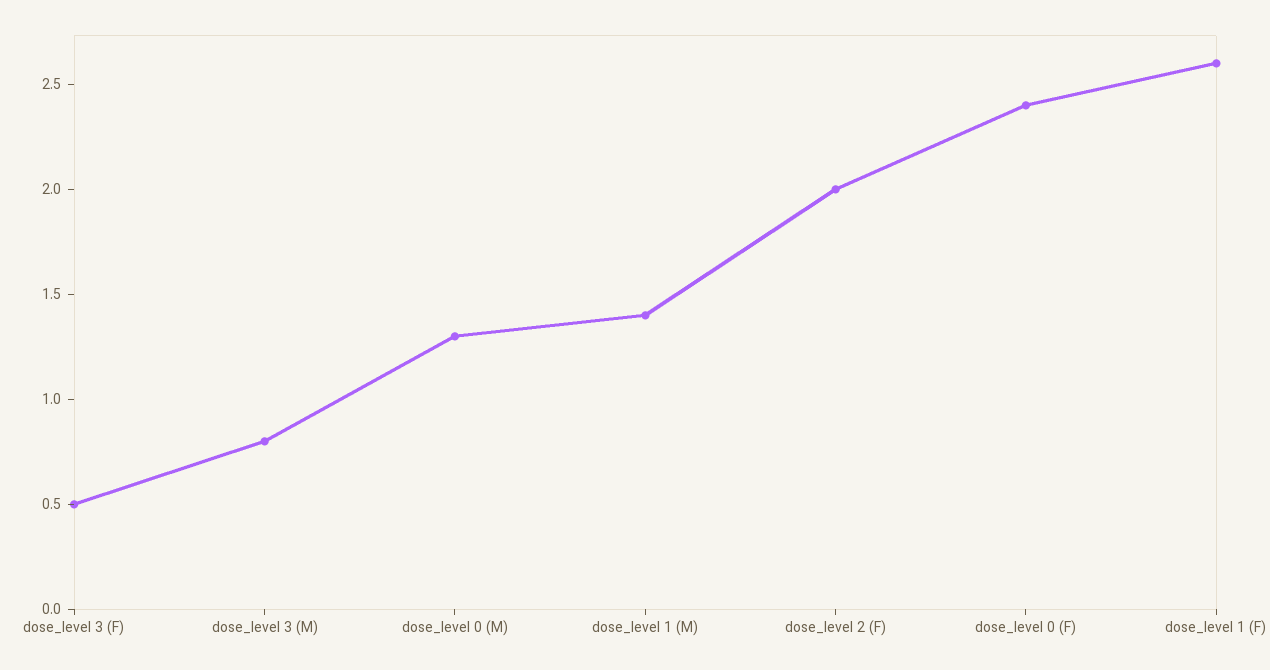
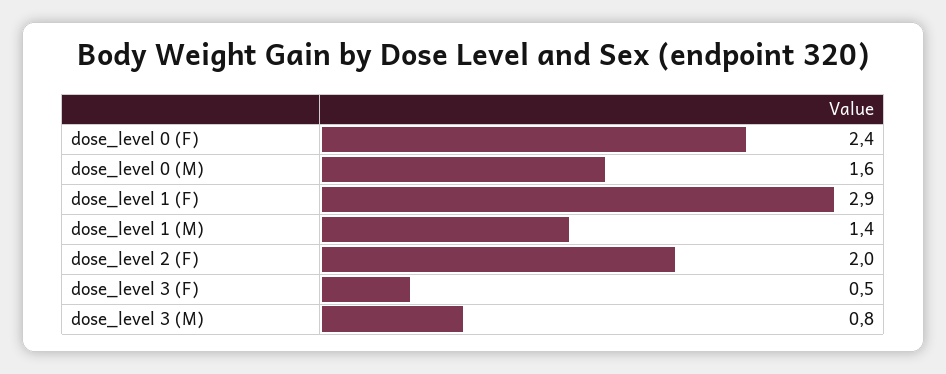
dose_level 0 (M): 1.3 -> 1.6
dose_level 1 (F): 2.6 -> 2.9

